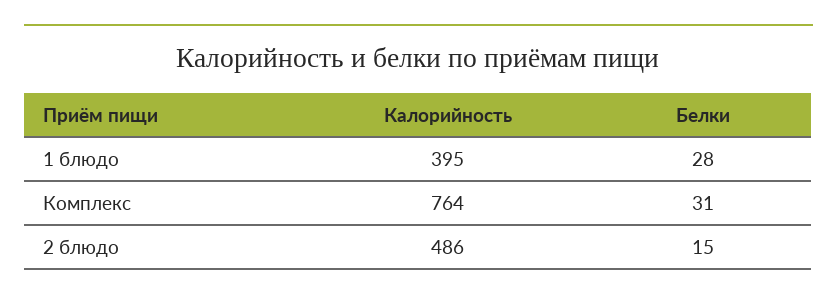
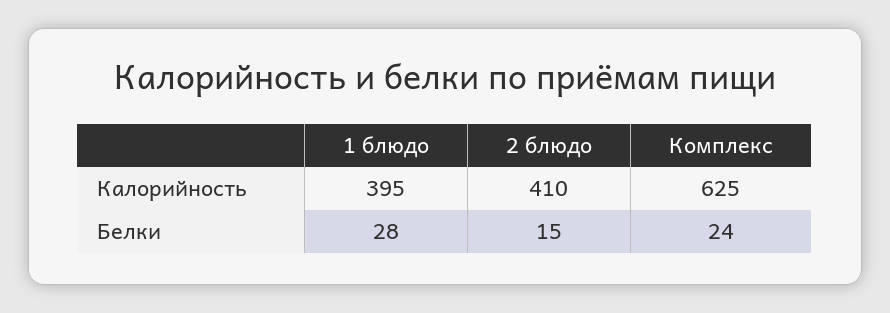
Калорийность, Комплекс: 764 -> 625
Белки, Комплекс: 31 -> 24
Калорийность, 2 блюдо: 486 -> 410

